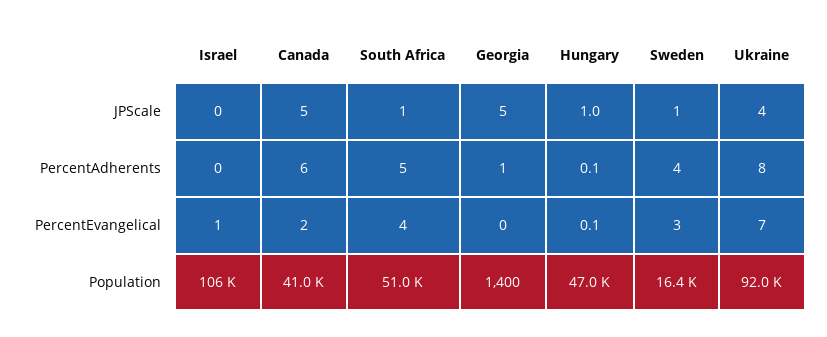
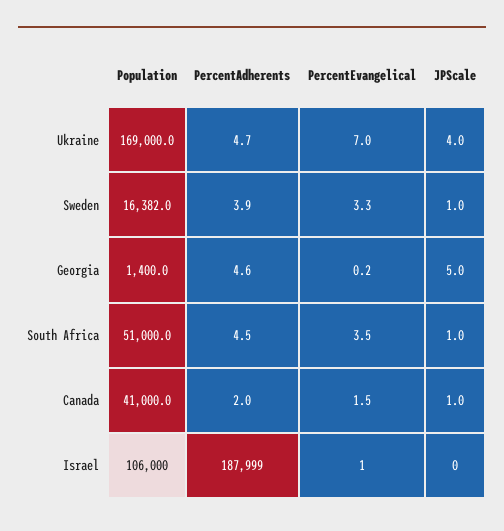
Canada, JPScale: 5 -> 1
Hungary, JPScale: 1 -> none
Israel, PercentAdherents: 0 -> 187999
Canada, PercentAdherents: 6 -> 2
Georgia, PercentAdherents: 1 -> 4.6
Hungary, PercentAdherents: 0.1 -> none
Ukraine, PercentAdherents: 8 -> 4.7
Hungary, PercentEvangelical: 0.1 -> none
Hungary, Population: 47000 -> none
Ukraine, Population: 92000 -> 169000

